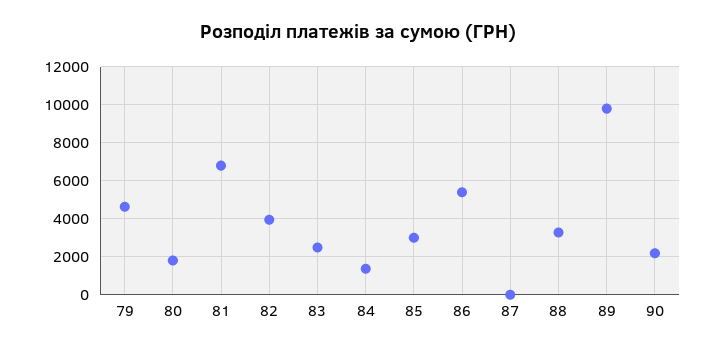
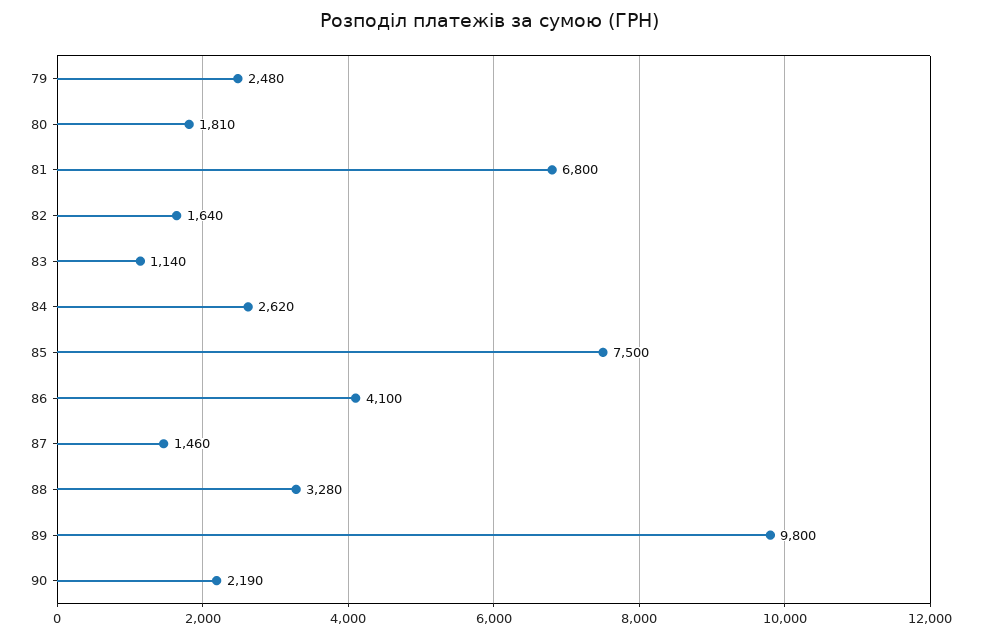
79: 4500 -> 2480
82: 4000 -> 1640
83: 2500 -> 1140
84: 1500 -> 2620
85: 3000 -> 7500
86: 5500 -> 4100
87: 0 -> 1460

